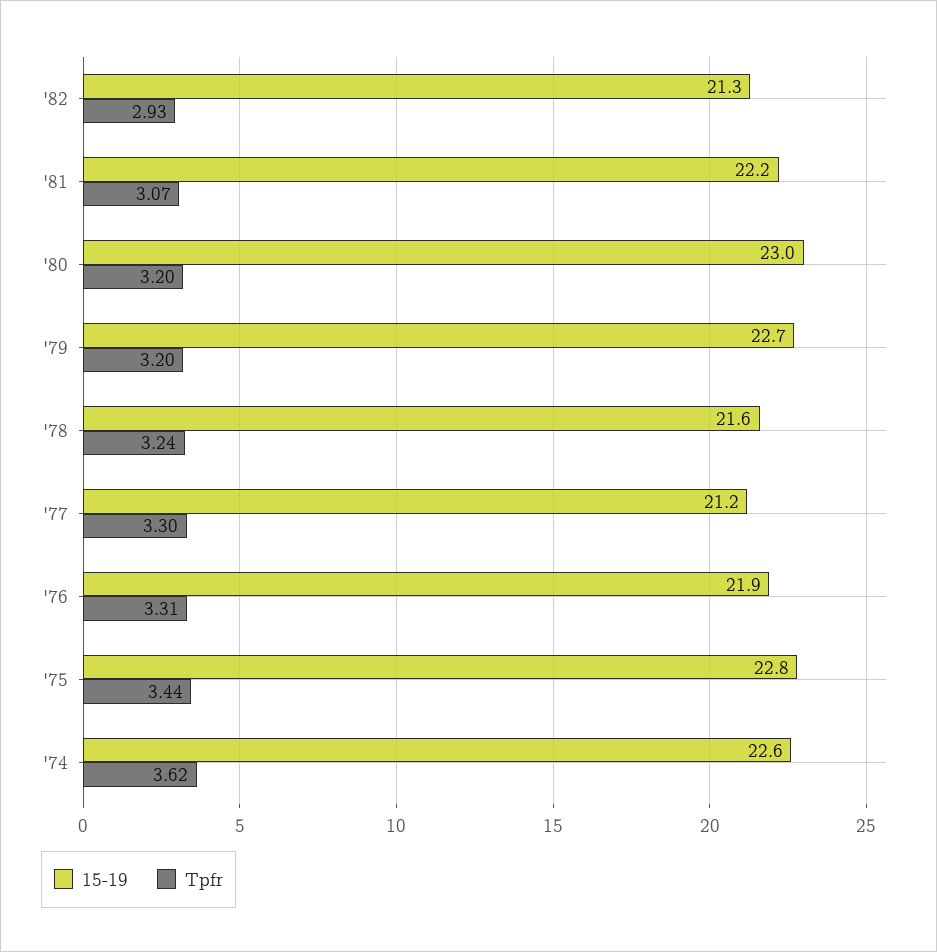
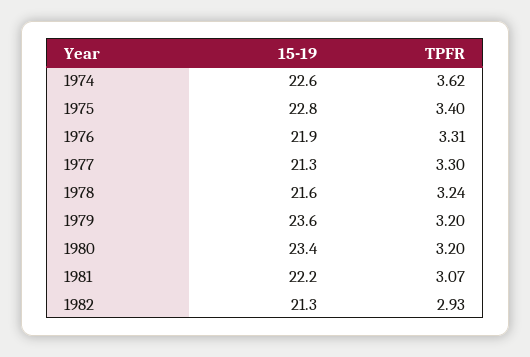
15-19, '80: 23 -> 23.4
15-19, '79: 22.7 -> 23.6
15-19, '77: 21.2 -> 21.3
Tpfr, '75: 3.44 -> 3.4

